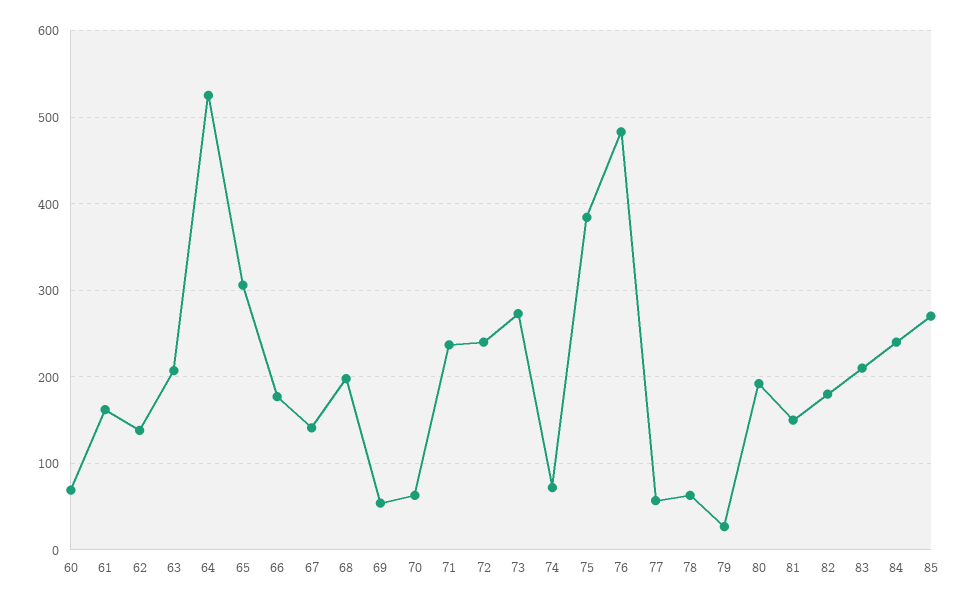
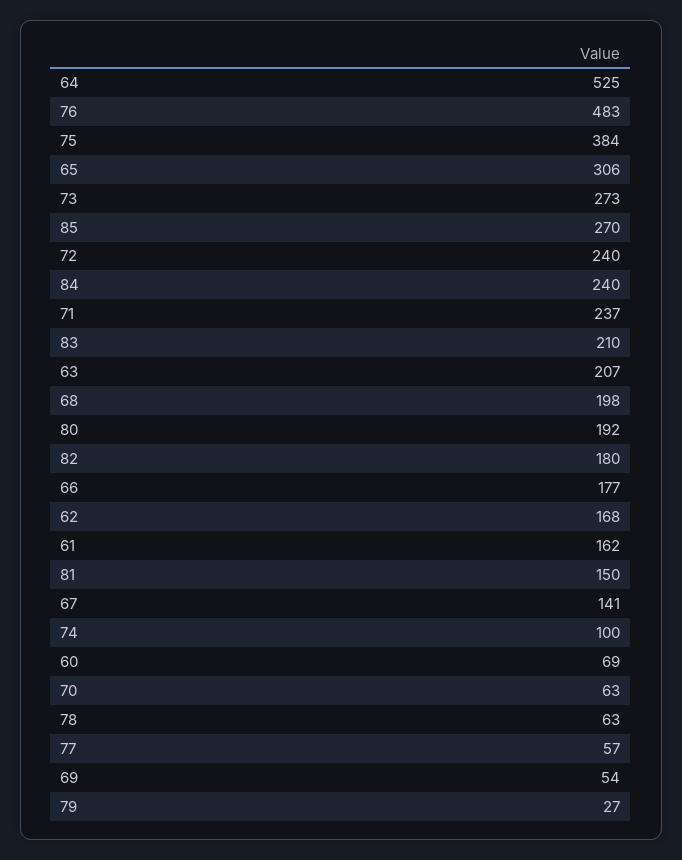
62: 140 -> 168
74: 70 -> 100

